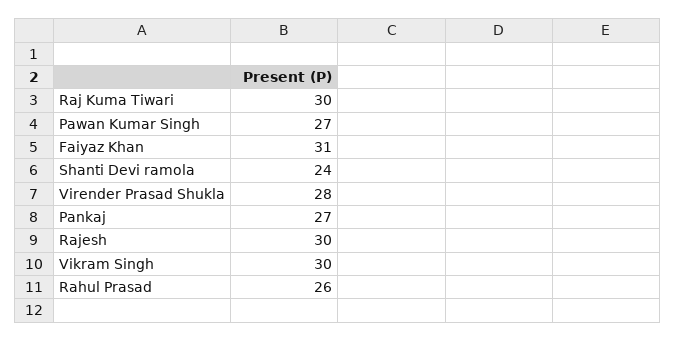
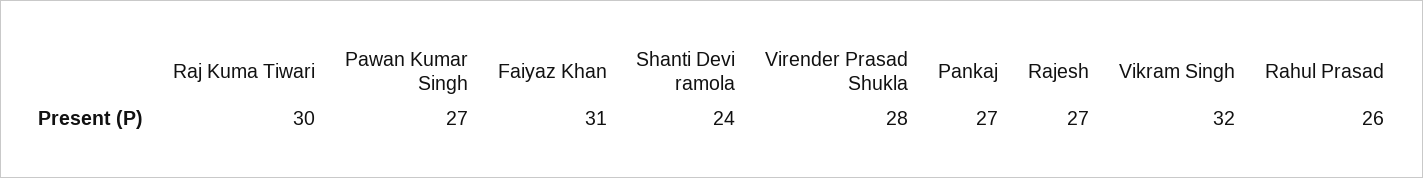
Rajesh: 30 -> 27
Vikram Singh: 30 -> 32

